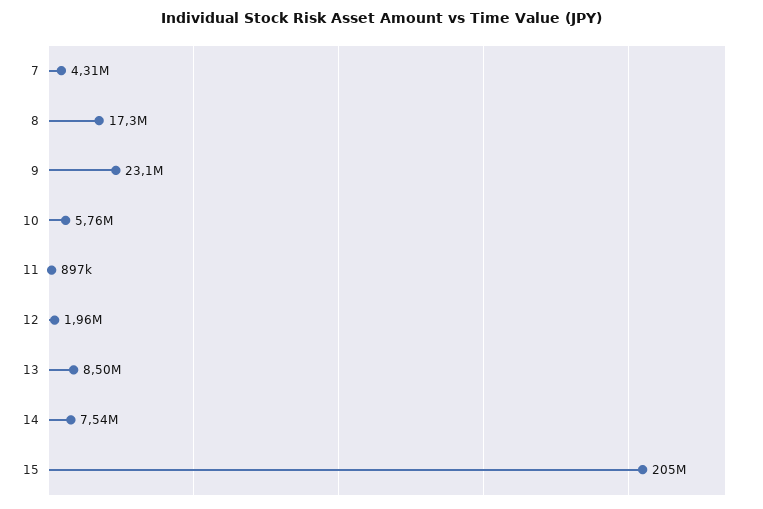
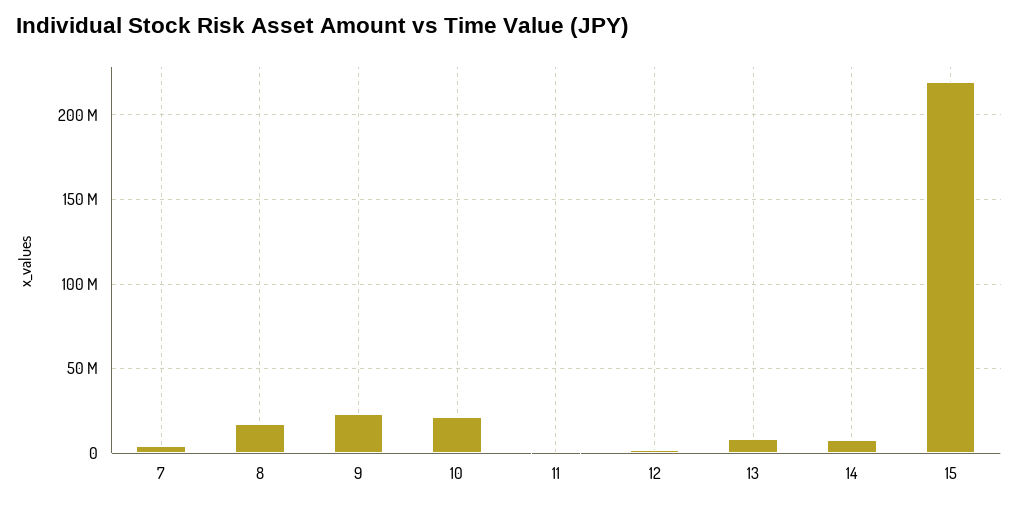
10: 5760000 -> 20000000
15: 205000000 -> 220000000

